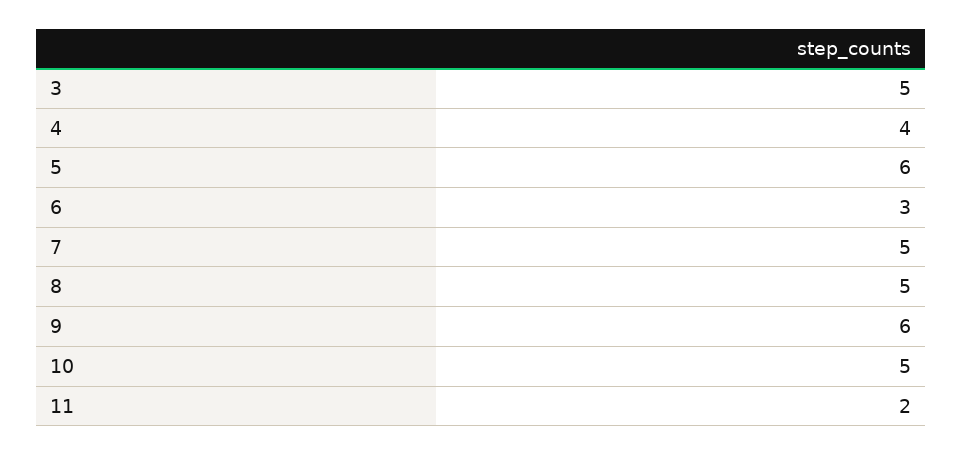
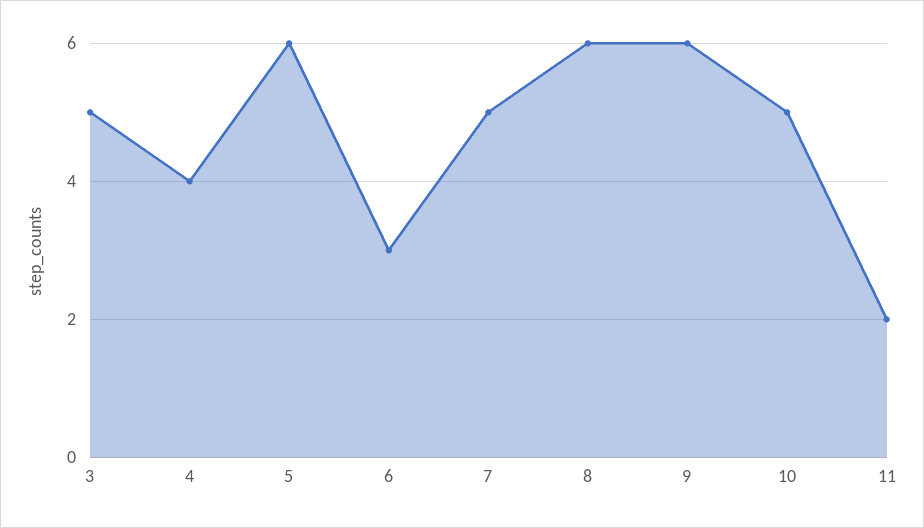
8: 5 -> 6

